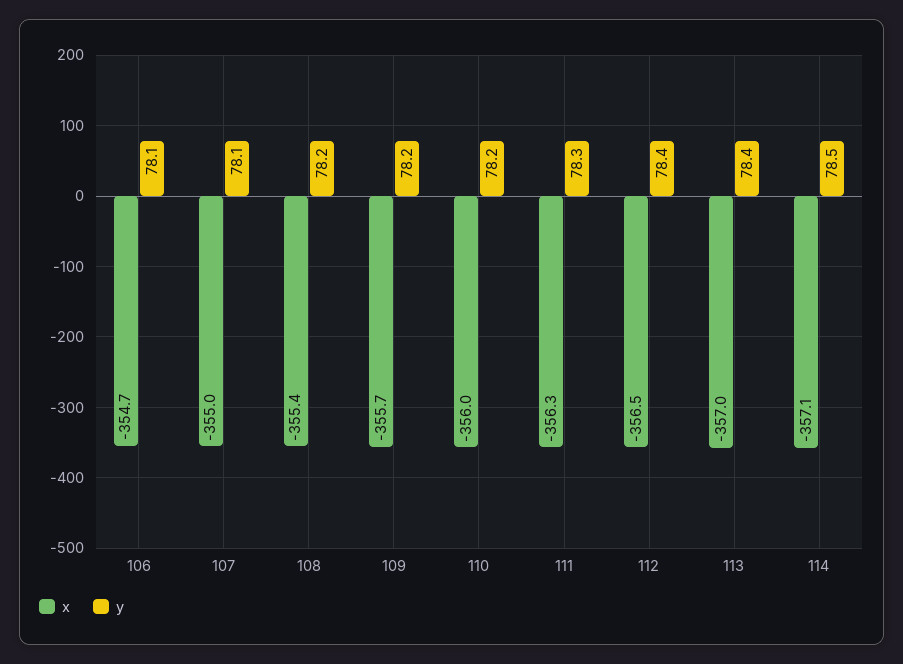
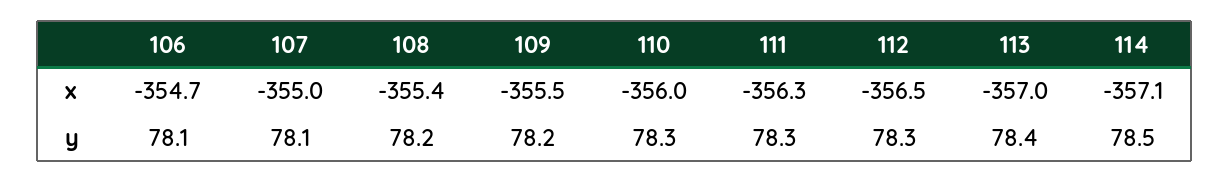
x, 109: -355.7 -> -355.5
y, 110: 78.2 -> 78.3
y, 112: 78.4 -> 78.3

